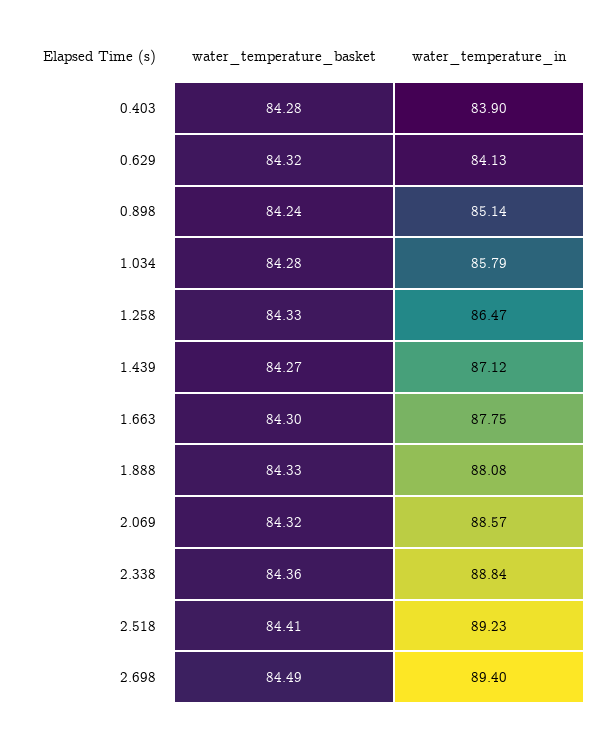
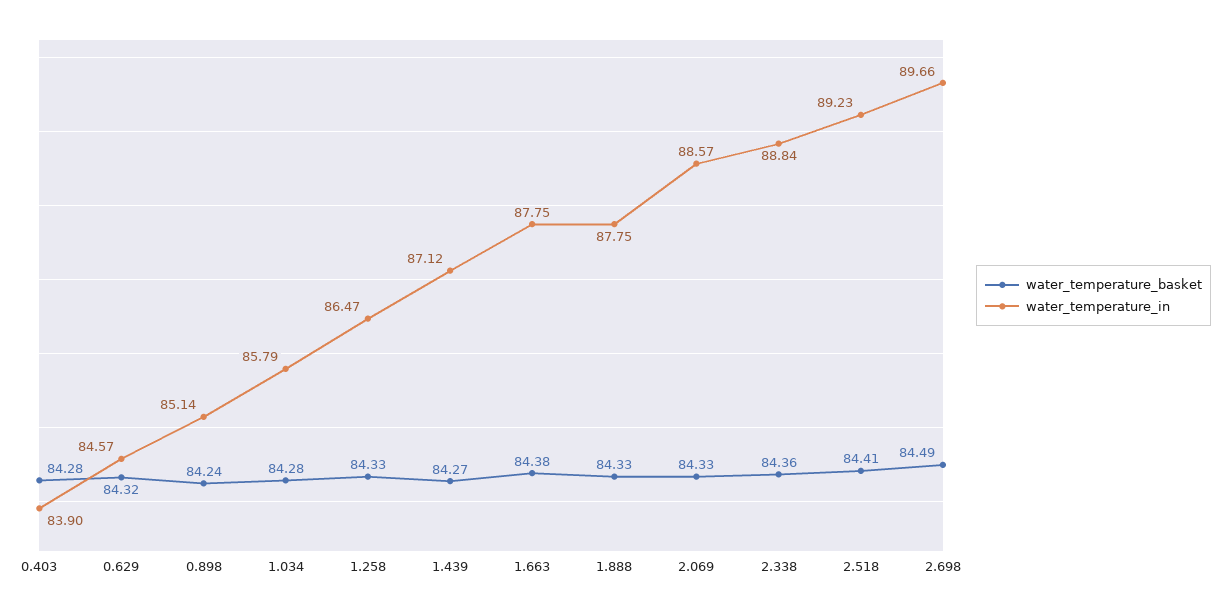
water_temperature_in, 0.629: 84.13 -> 84.57
water_temperature_basket, 1.663: 84.3 -> 84.38
water_temperature_in, 1.888: 88.08 -> 87.75
water_temperature_basket, 2.069: 84.32 -> 84.33
water_temperature_in, 2.698: 89.4 -> 89.66

